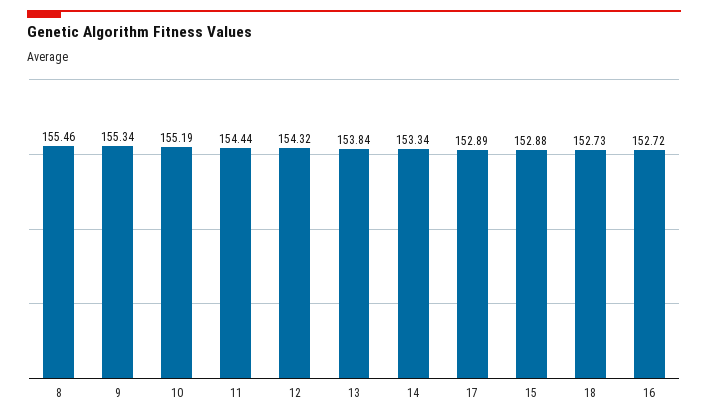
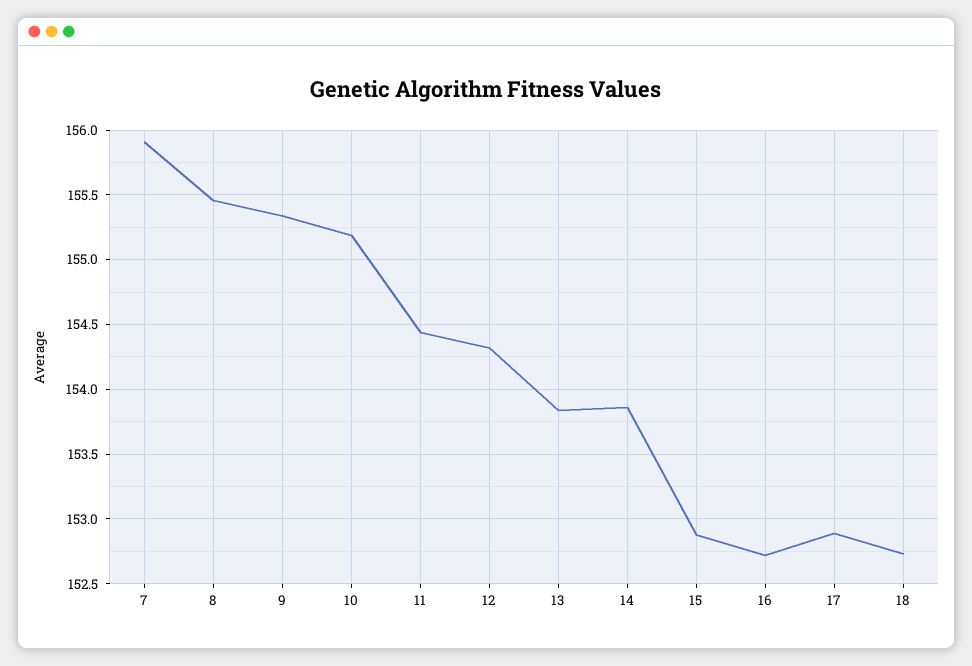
14: 153.34 -> 153.85
7: none -> 155.9

